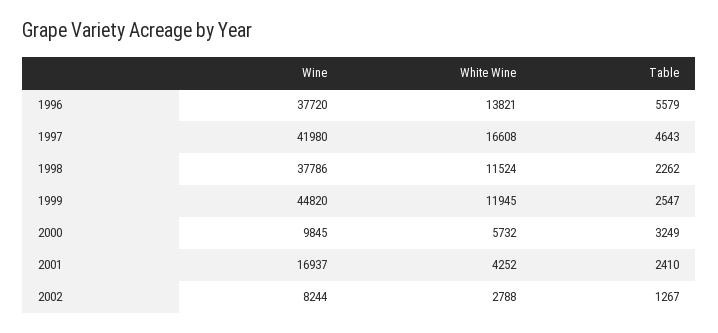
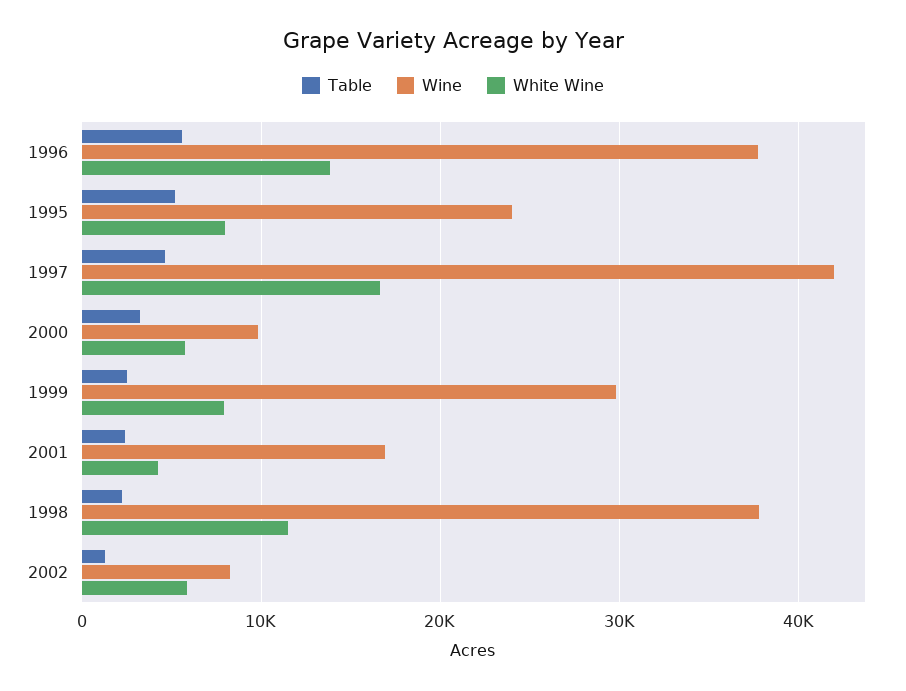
Wine, 1999: 44820 -> 30000
White Wine, 1999: 11945 -> 8000
White Wine, 2002: 2788 -> 6000
Table, 1995: none -> 5000
Wine, 1995: none -> 24000
White Wine, 1995: none -> 8000

